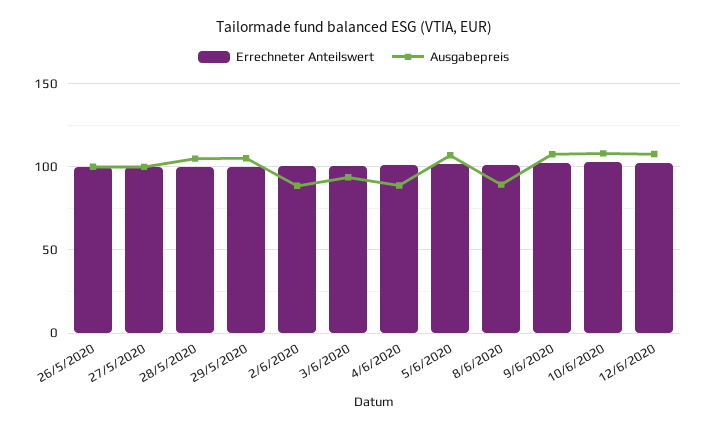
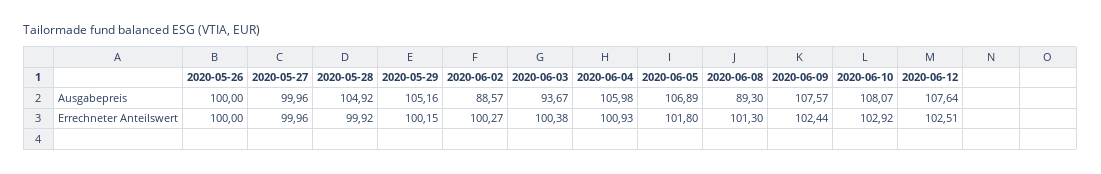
Ausgabepreis, 4/6/2020: 90 -> 105.98

